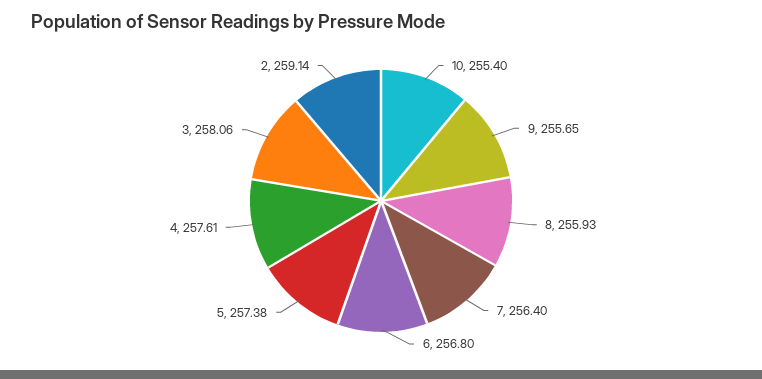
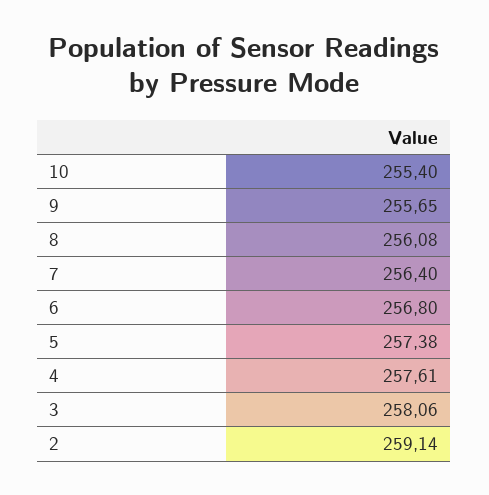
8: 255.93 -> 256.08

